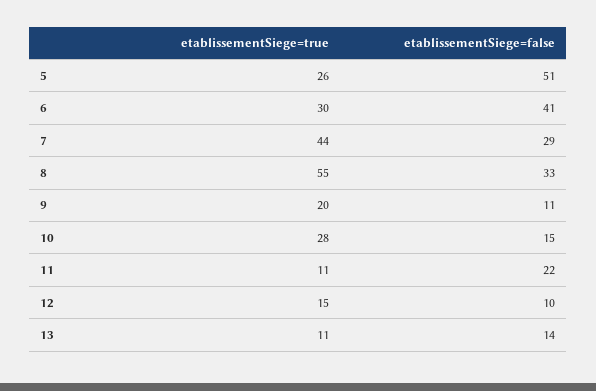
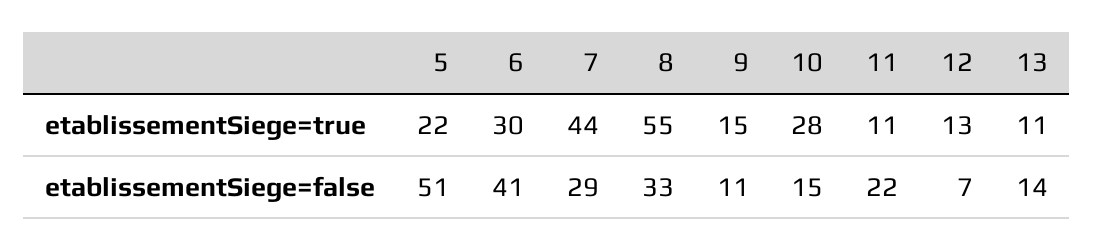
etablissementSiege=true, 5: 26 -> 22
etablissementSiege=true, 9: 20 -> 15
etablissementSiege=true, 12: 15 -> 13
etablissementSiege=false, 12: 10 -> 7

